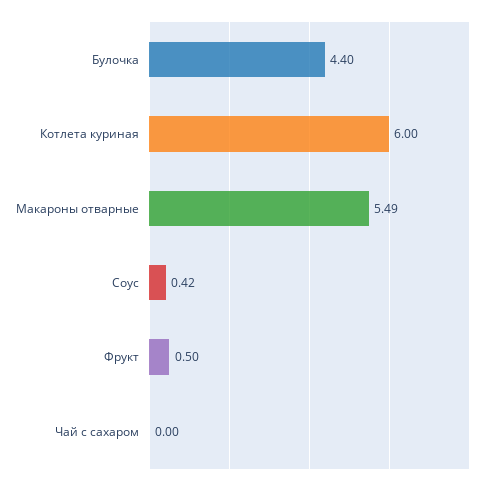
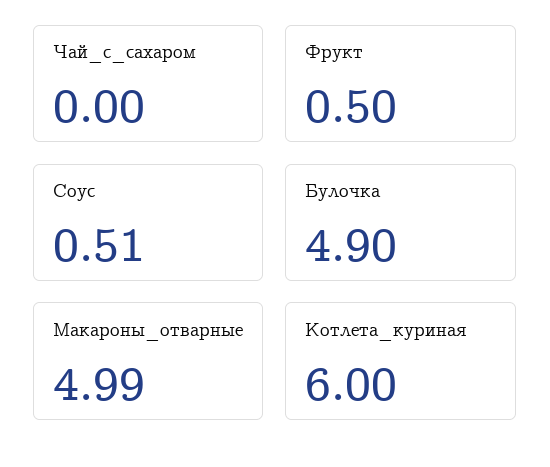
Булочка: 4.4 -> 4.9
Макароны отварные: 5.49 -> 4.99
Соус: 0.42 -> 0.51

